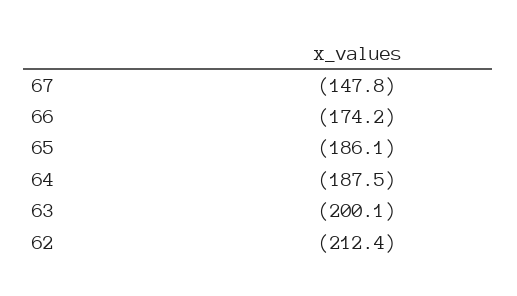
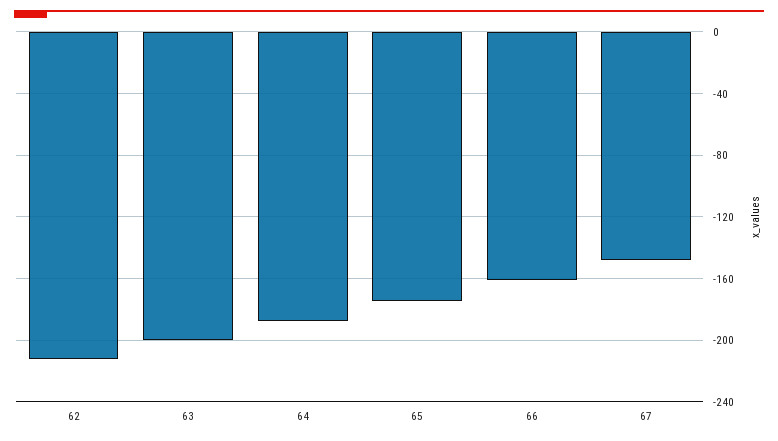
66: -174.2 -> -160
65: -186.1 -> -175

